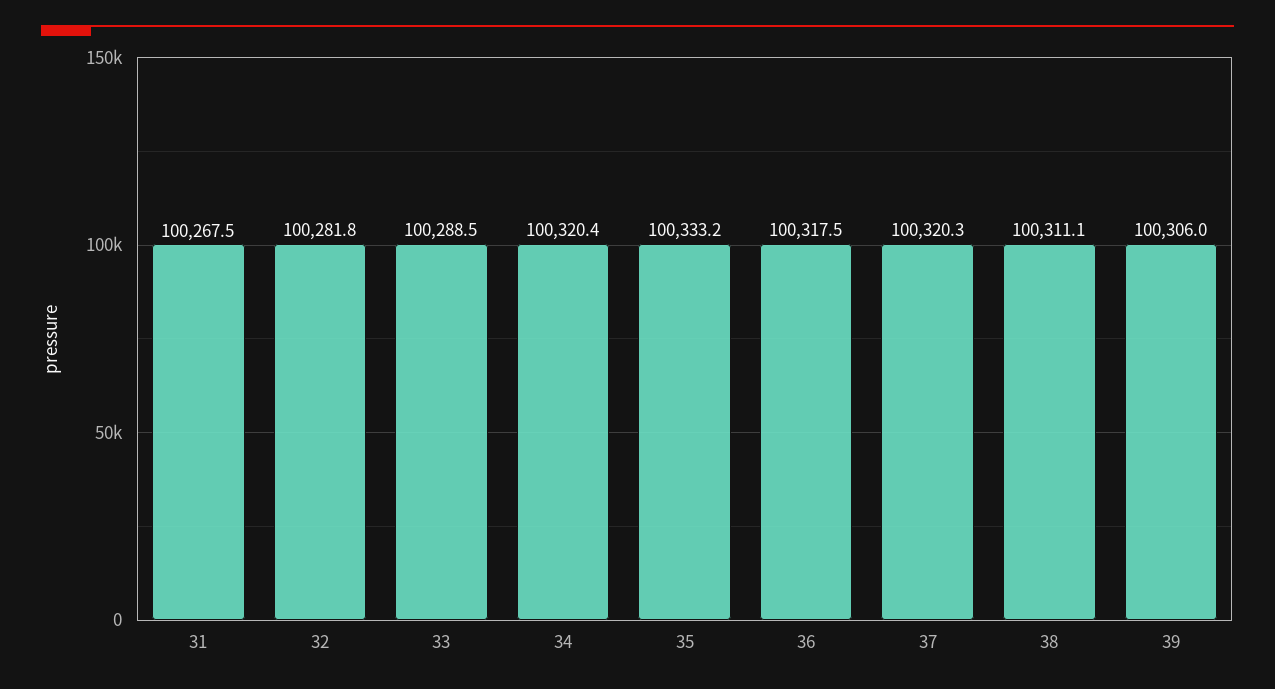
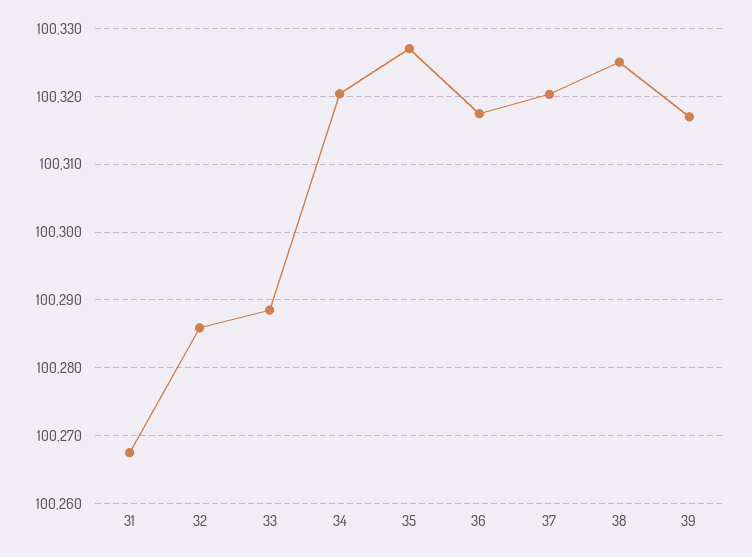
32: 100281.8 -> 100286
35: 100333.2 -> 100327
38: 100311.1 -> 100325
39: 100306 -> 100317

